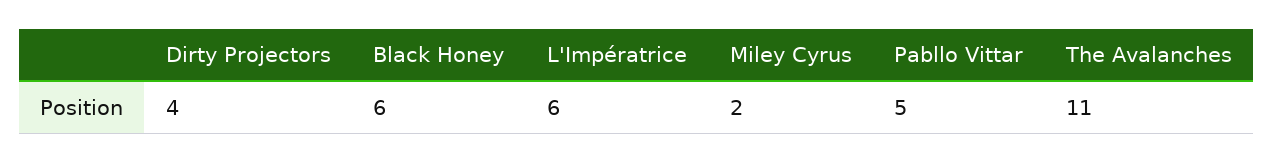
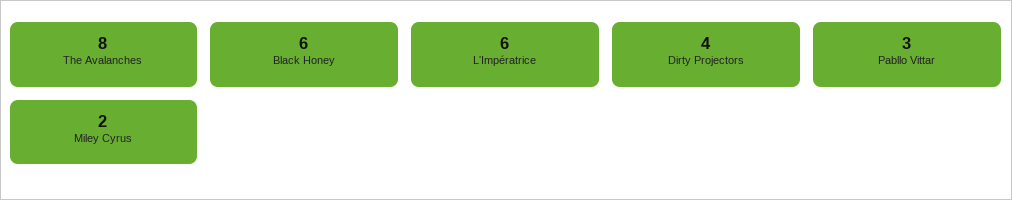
Pabllo Vittar: 5 -> 3
The Avalanches: 11 -> 8

